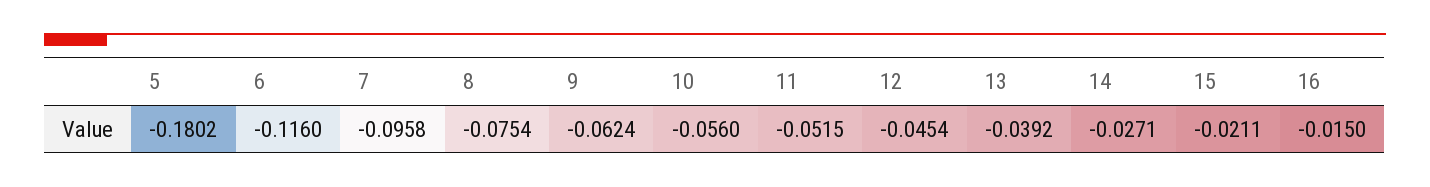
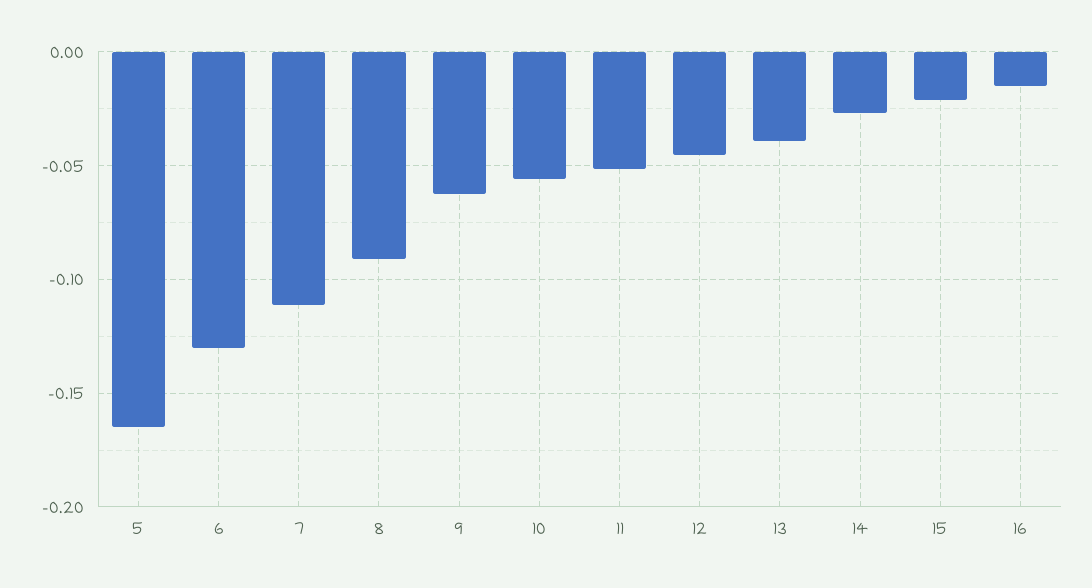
5: -0.1802 -> -0.165
6: -0.116 -> -0.13
7: -0.0958 -> -0.11
8: -0.0754 -> -0.09

